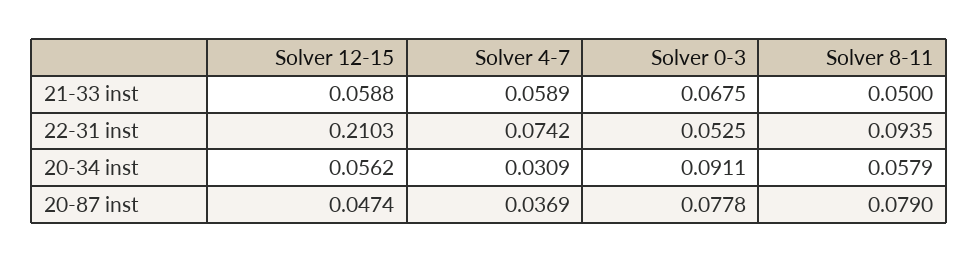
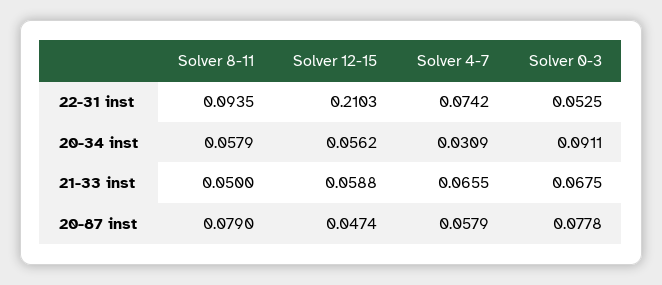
Solver 4-7, 21-33 inst: 0.0589 -> 0.0655
Solver 4-7, 20-87 inst: 0.0369 -> 0.0579

